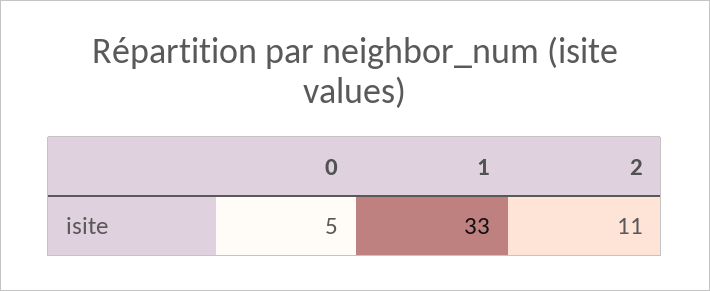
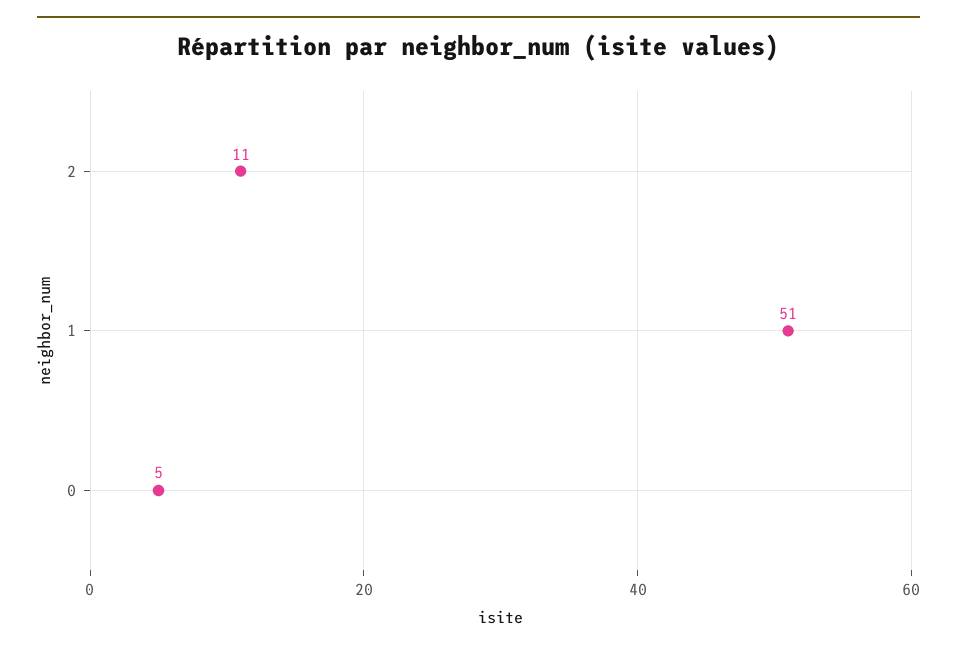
1: 33 -> 51

